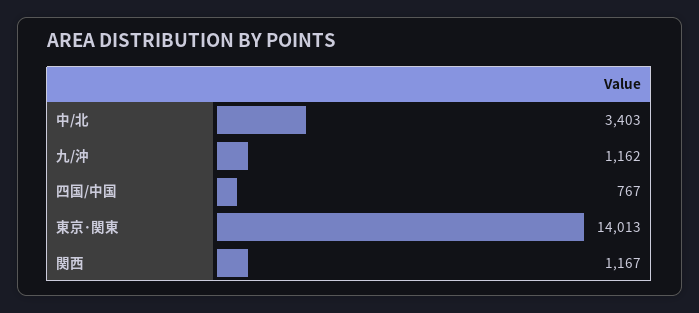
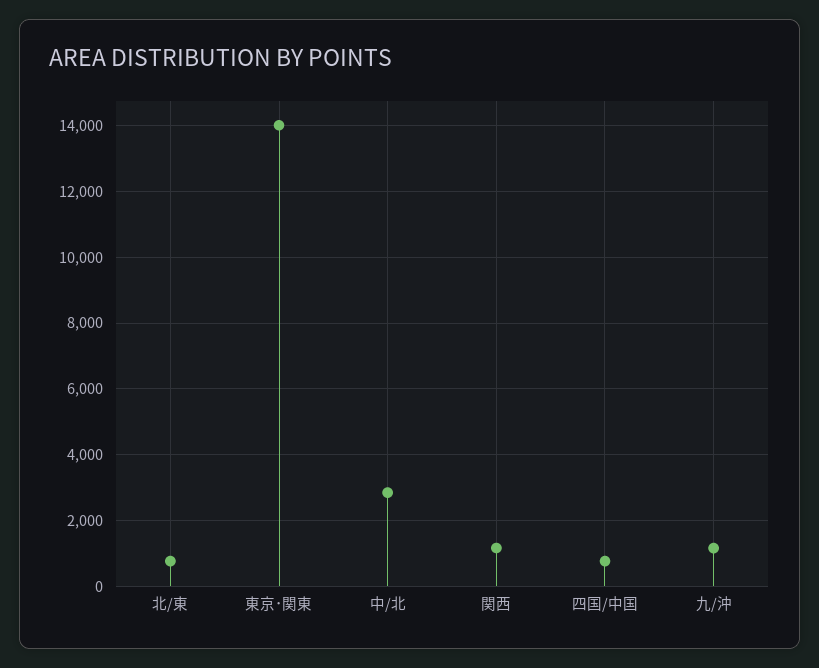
中/北: 3403 -> 2800
北/東: none -> 800

